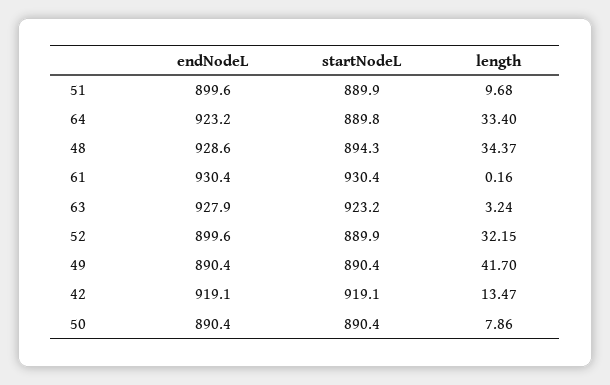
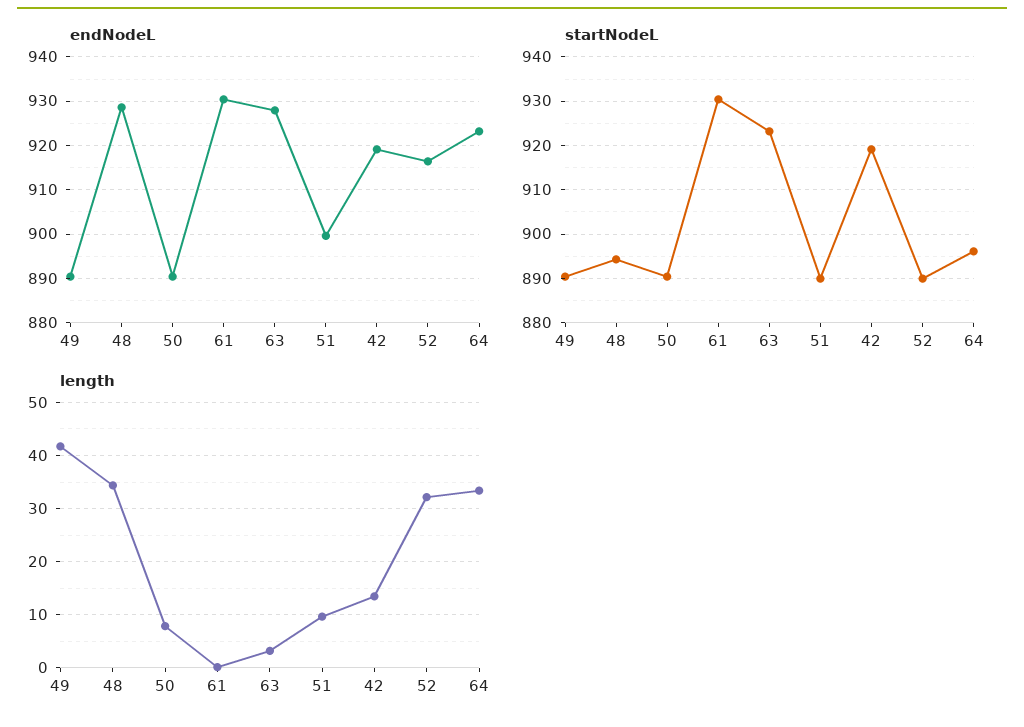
startNodeL, 64: 889.8 -> 896
endNodeL, 52: 899.6 -> 916

